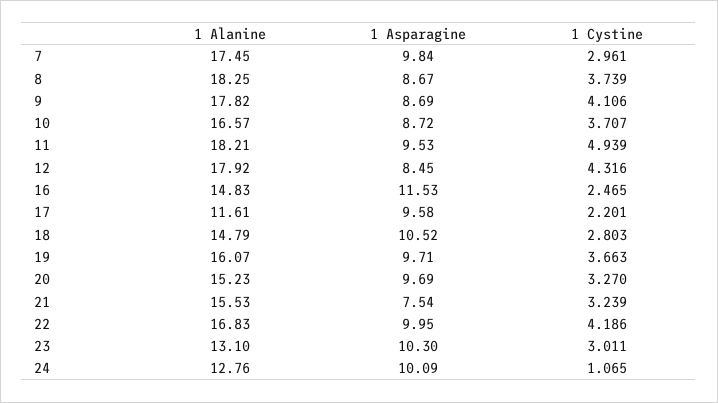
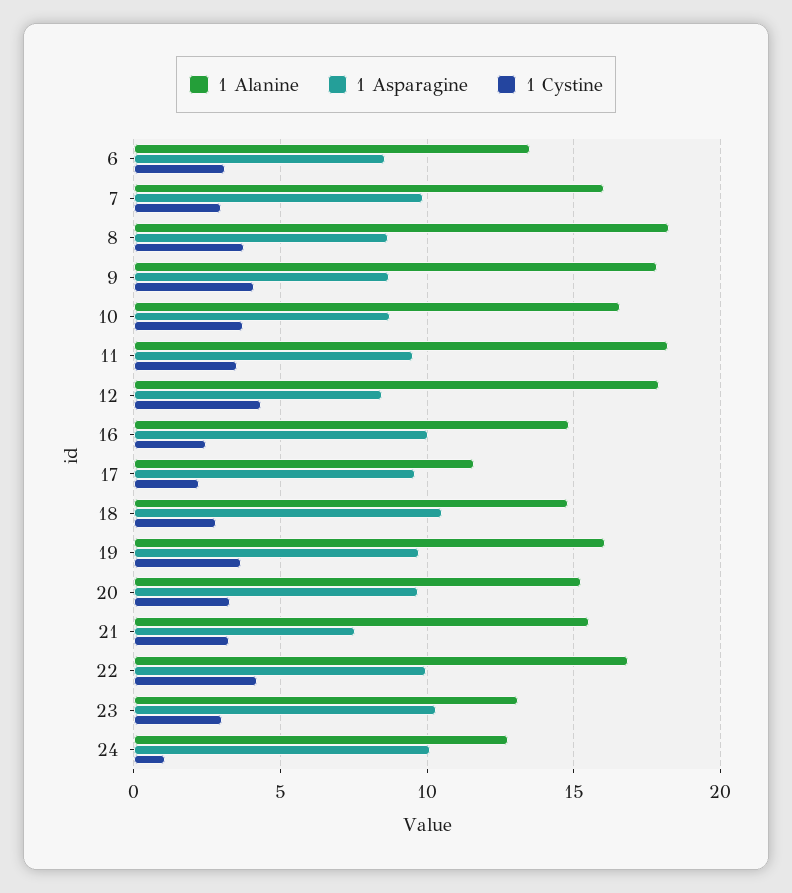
1 Alanine, 7: 17.45 -> 16
1 Cystine, 11: 4.939 -> 3.5
1 Asparagine, 16: 11.53 -> 10
1 Alanine, 6: none -> 13.5
1 Asparagine, 6: none -> 8.5
1 Cystine, 6: none -> 3

